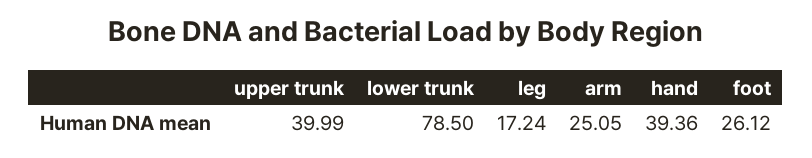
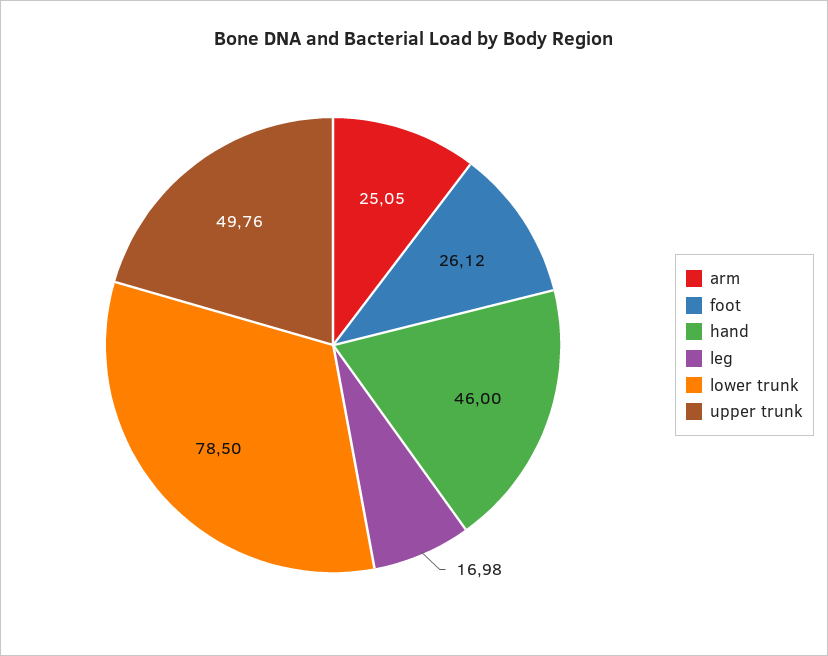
upper trunk: 39.99 -> 49.76
leg: 17.24 -> 16.98
hand: 39.36 -> 46

